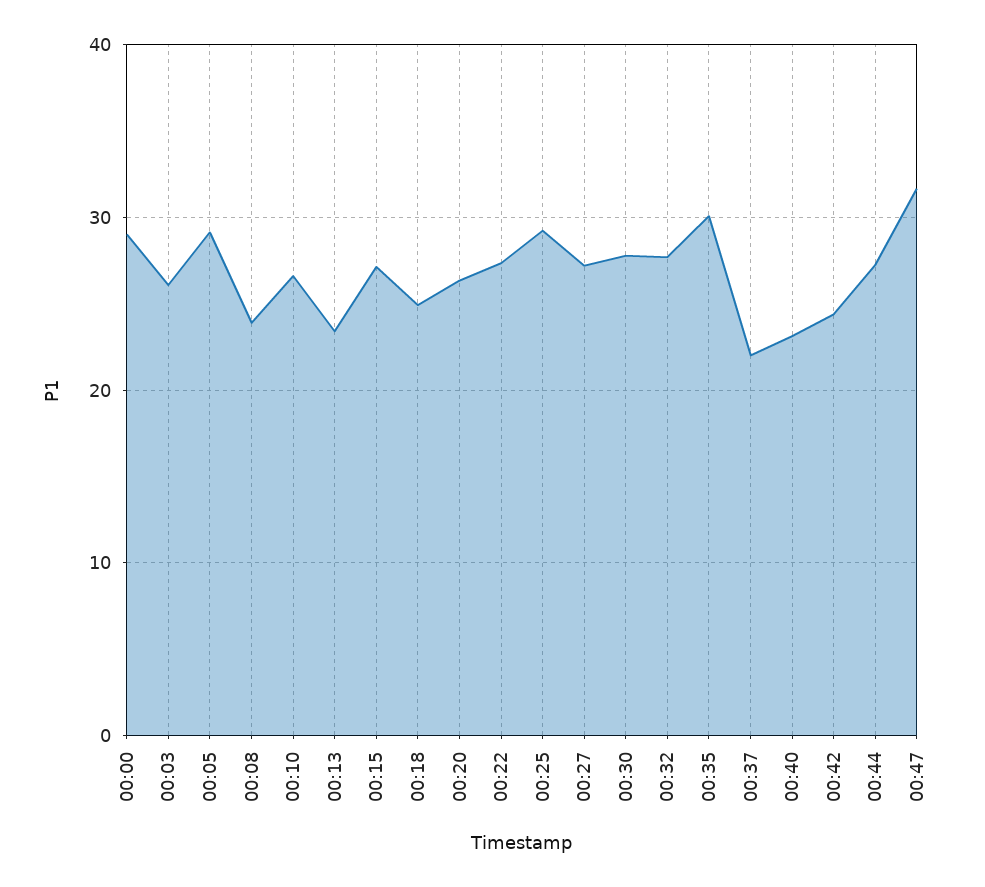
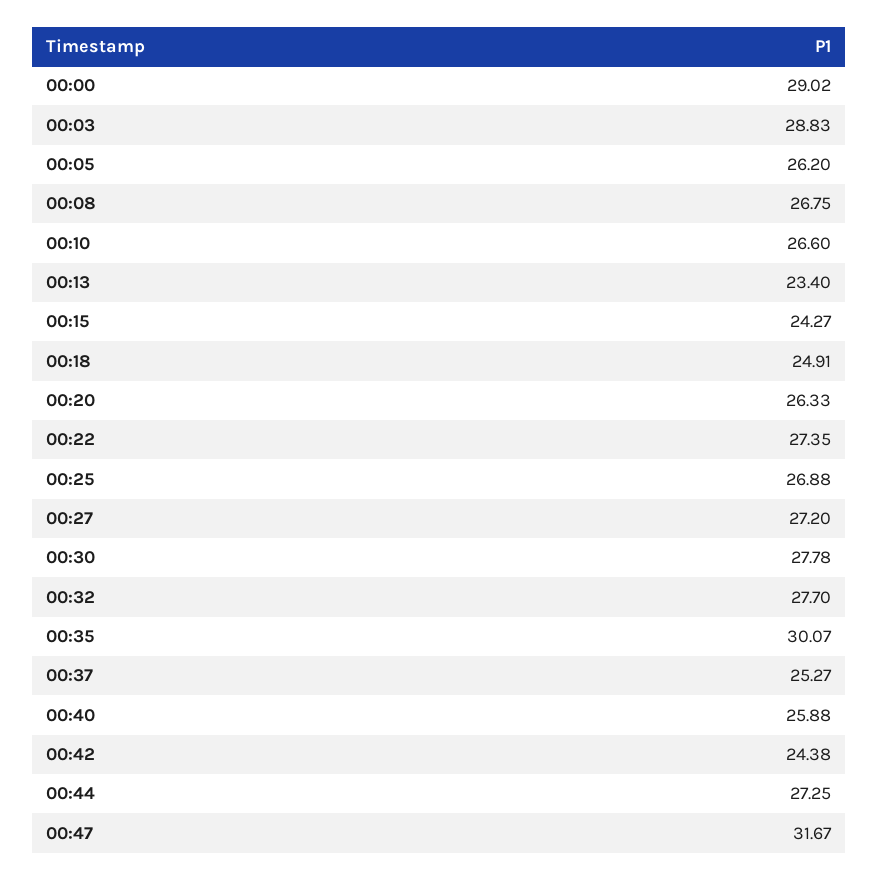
00:03: 26 -> 28.83
00:05: 29 -> 26.2
00:08: 24 -> 26.75
00:15: 27 -> 24.27
00:25: 29 -> 26.88
00:37: 22 -> 25.27
00:40: 23 -> 25.88

